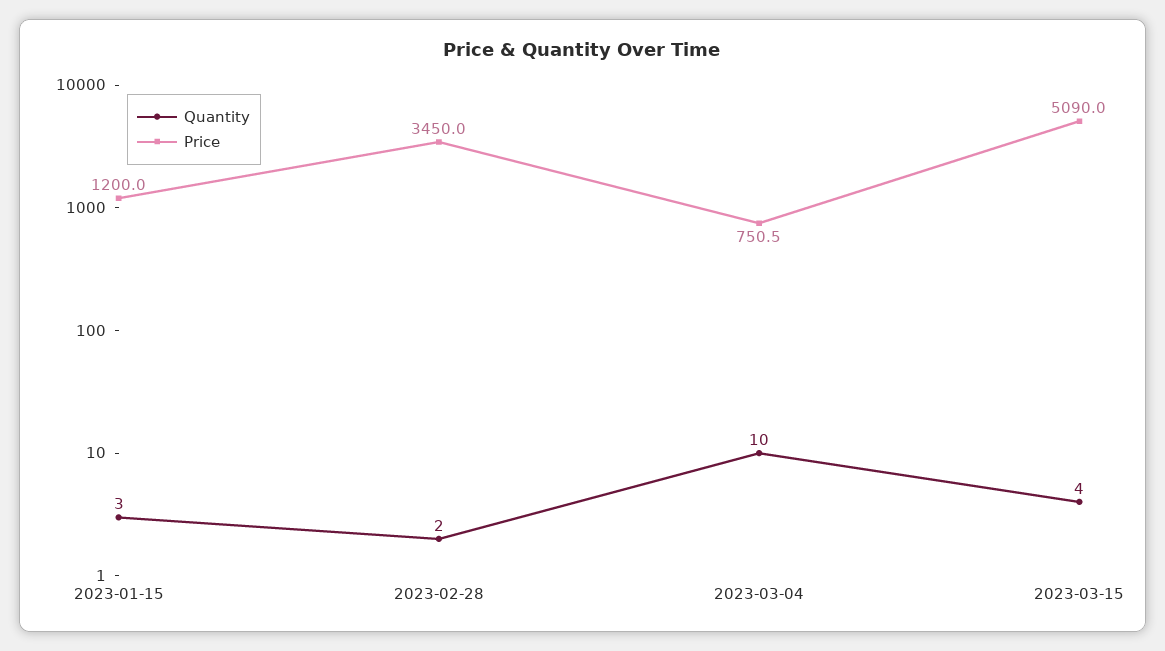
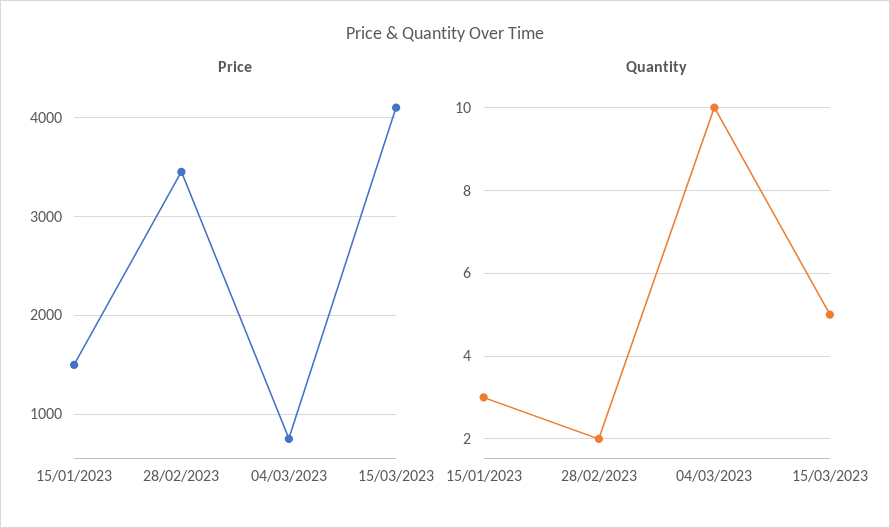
Price, 2023-01-15: 1200 -> 1500
Quantity, 2023-03-15: 4 -> 5
Price, 2023-03-15: 5090 -> 4100

